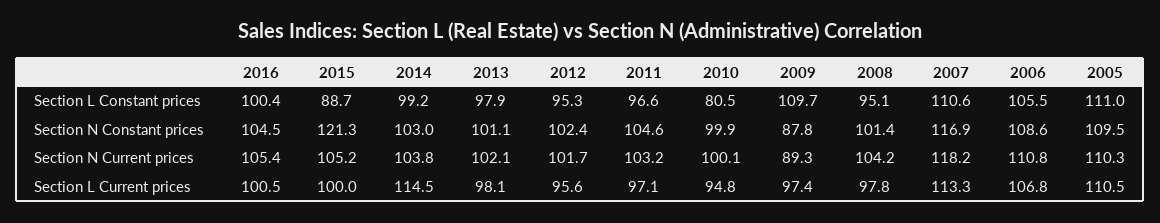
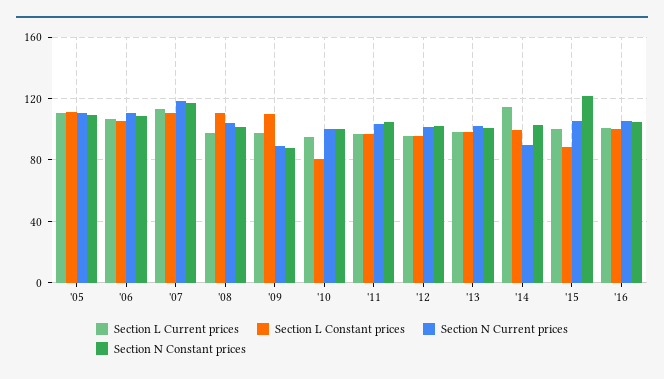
Section L Constant prices, 2008: 95.1 -> 110
Section N Current prices, 2014: 103.8 -> 90

